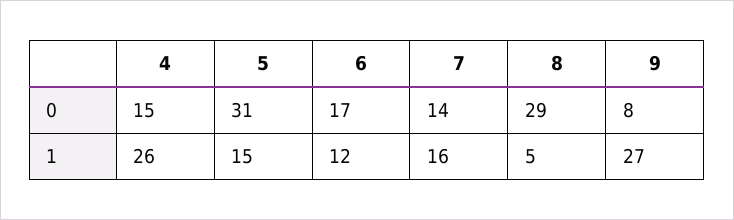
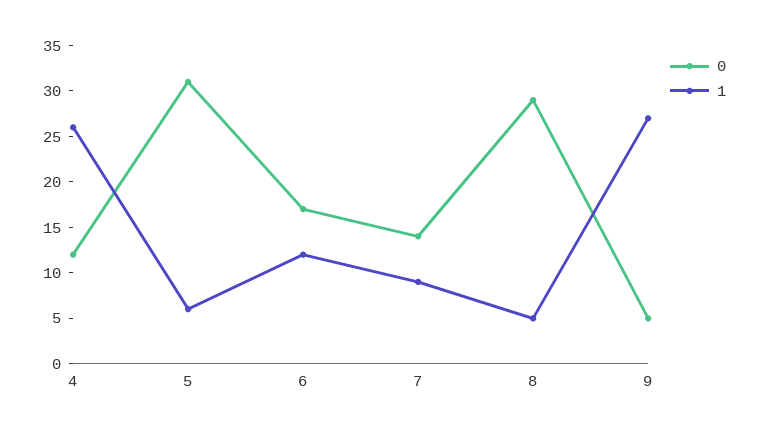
0, 4: 15 -> 12
0, 9: 8 -> 5
1, 5: 15 -> 6
1, 7: 16 -> 9

